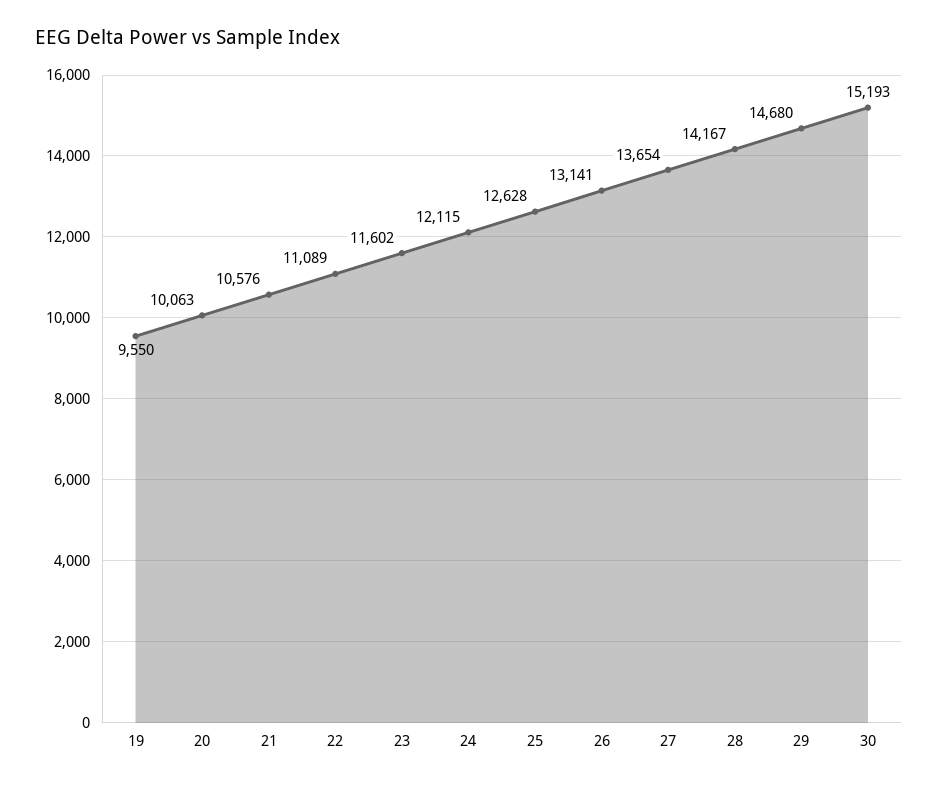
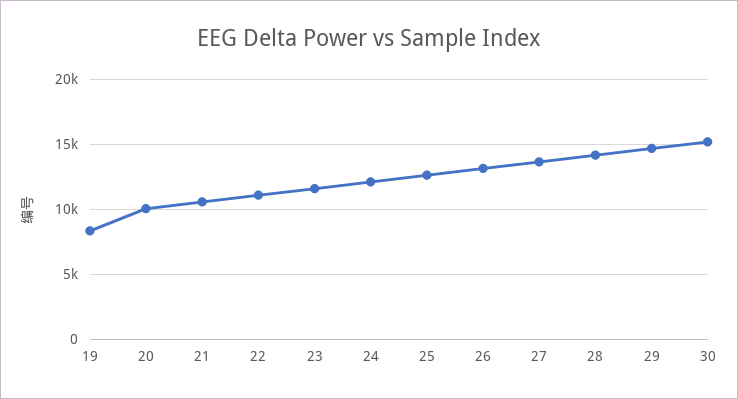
19: 9550 -> 8500

